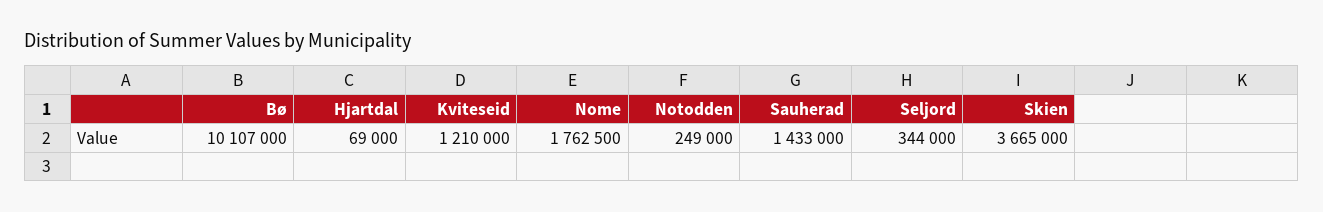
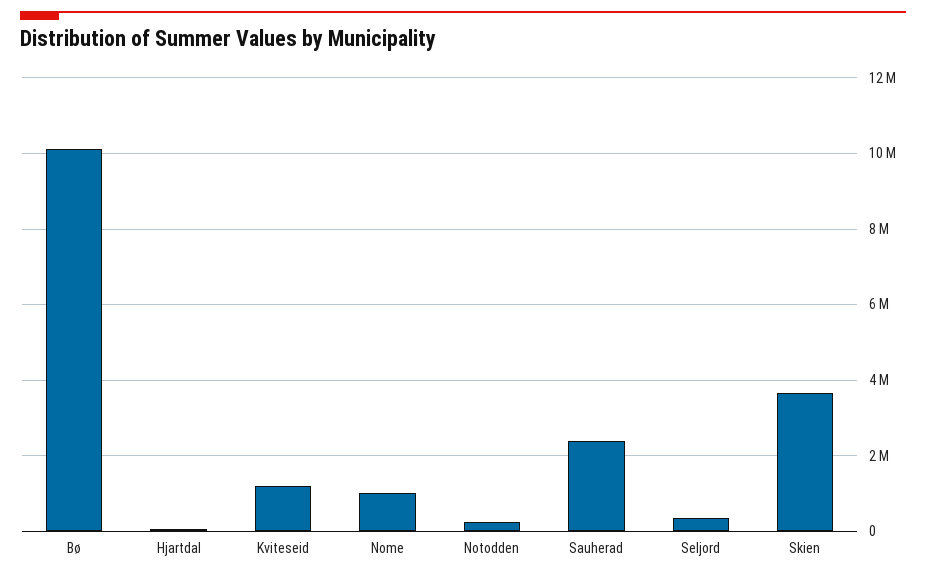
Nome: 1762500 -> 1000000
Sauherad: 1433000 -> 2400000

